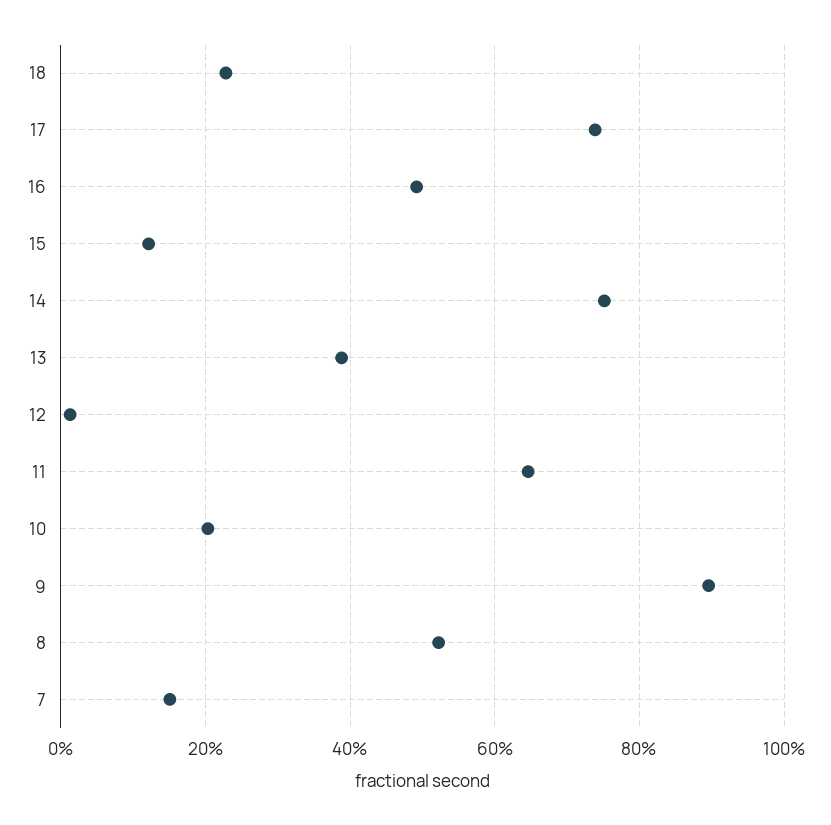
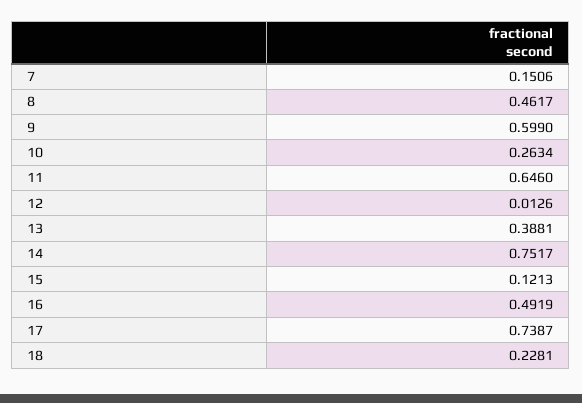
10: 0.2 -> 0.2634
9: 0.9 -> 0.599
8: 0.52 -> 0.4617

